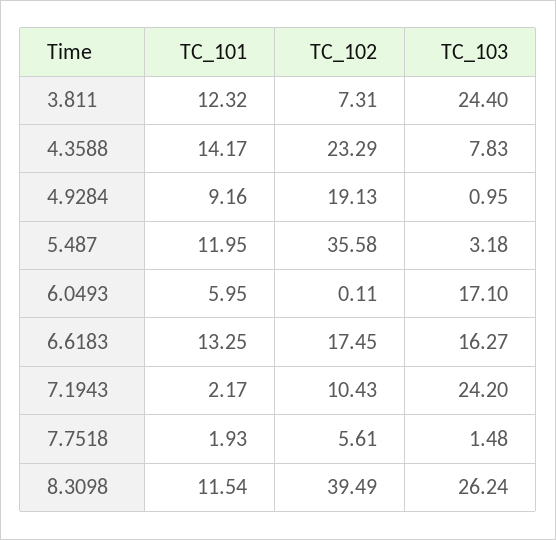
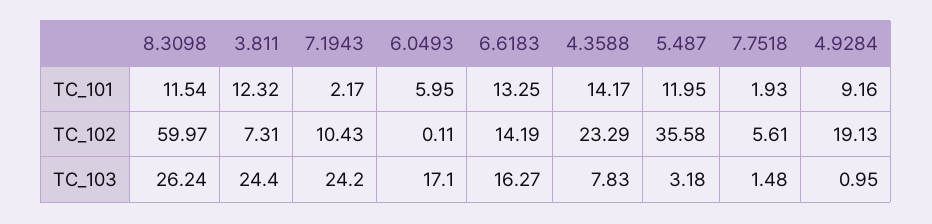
TC_102, 6.6183: 17.45 -> 14.19
TC_102, 8.3098: 39.49 -> 59.97

